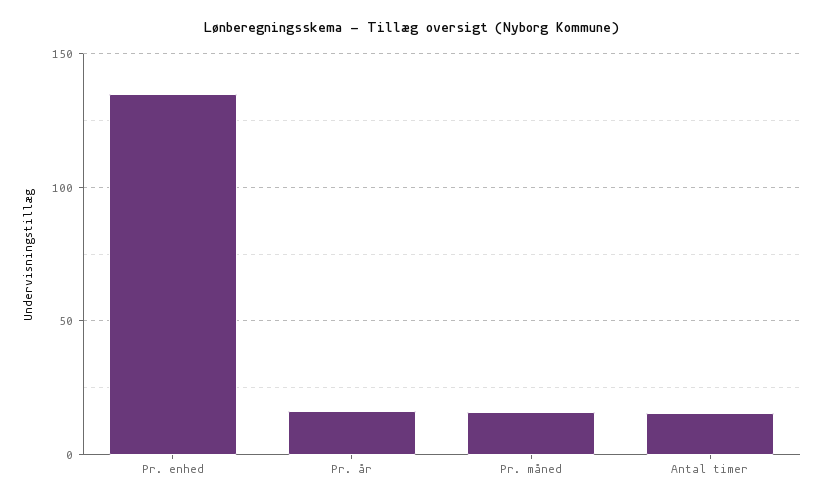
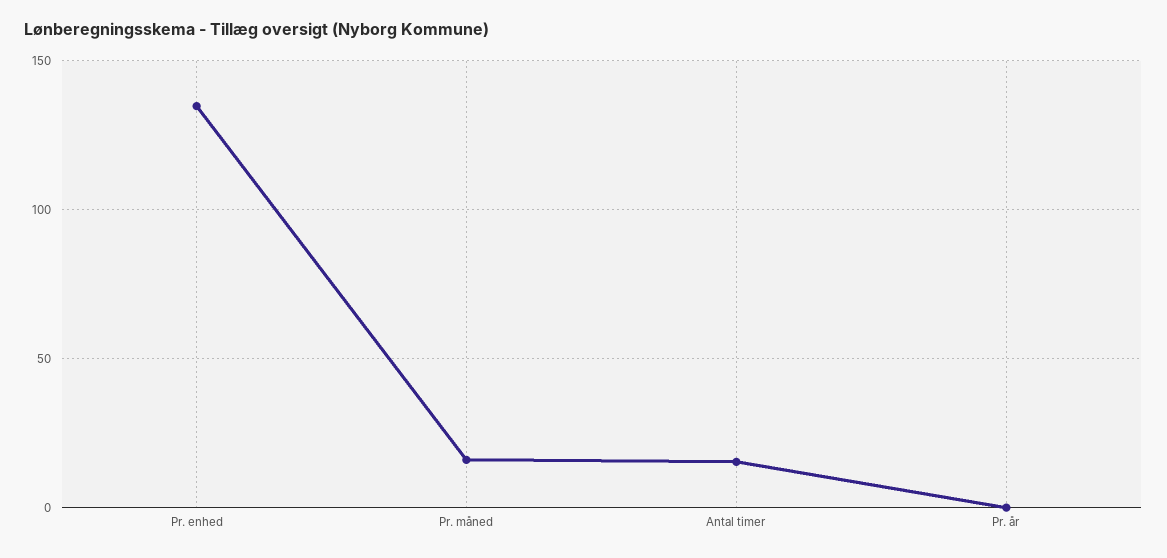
Pr. år: 15 -> 0

